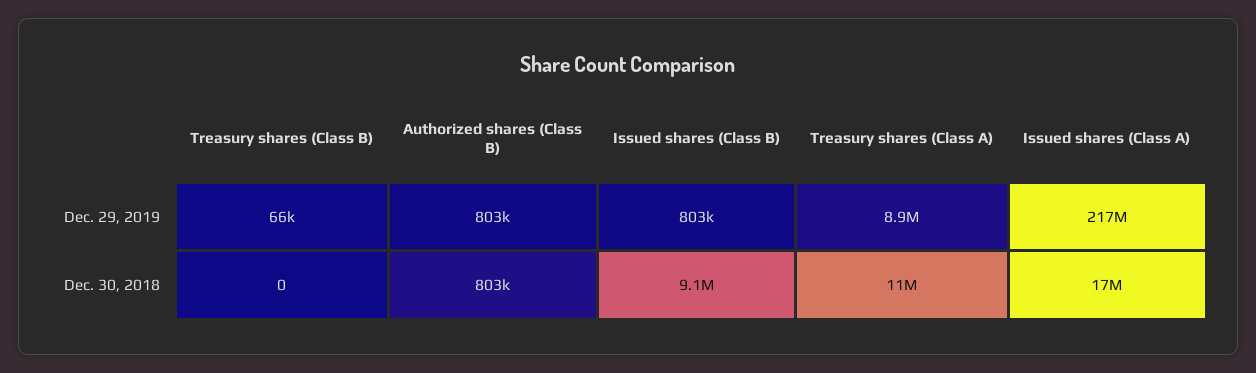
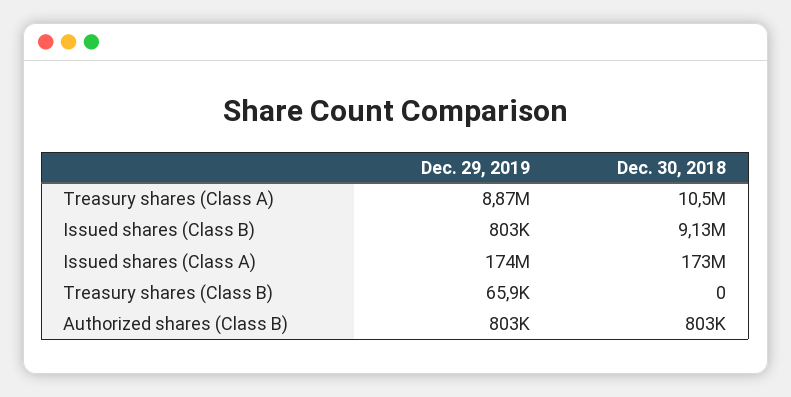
Issued shares (Class A), Dec. 29, 2019: 217000000 -> 174000000
Issued shares (Class A), Dec. 30, 2018: 17000000 -> 173000000

